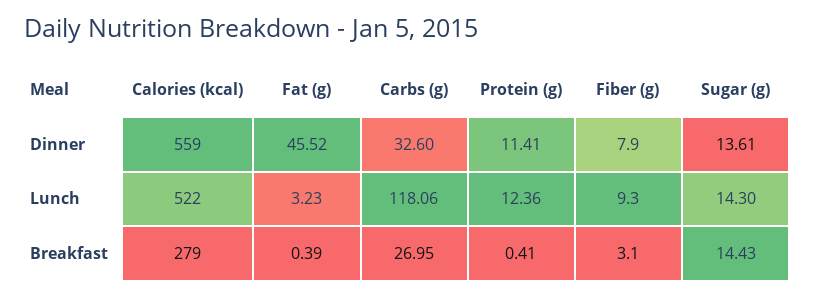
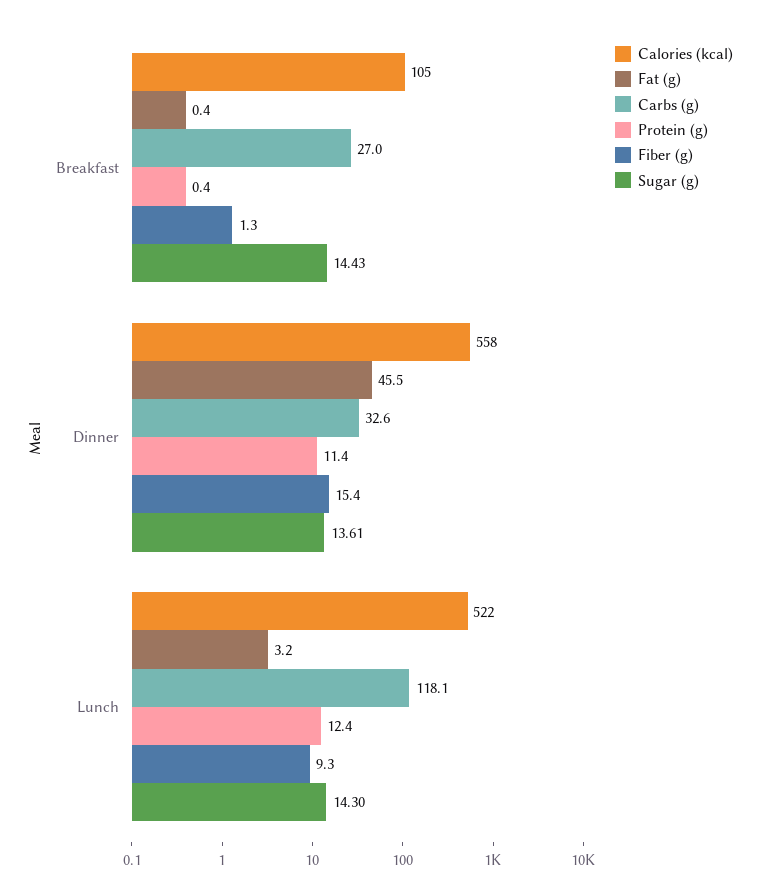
Calories (kcal), Dinner: 559 -> 558
Fiber (g), Dinner: 7.9 -> 15.4
Calories (kcal), Breakfast: 279 -> 105
Fiber (g), Breakfast: 3.1 -> 1.3

